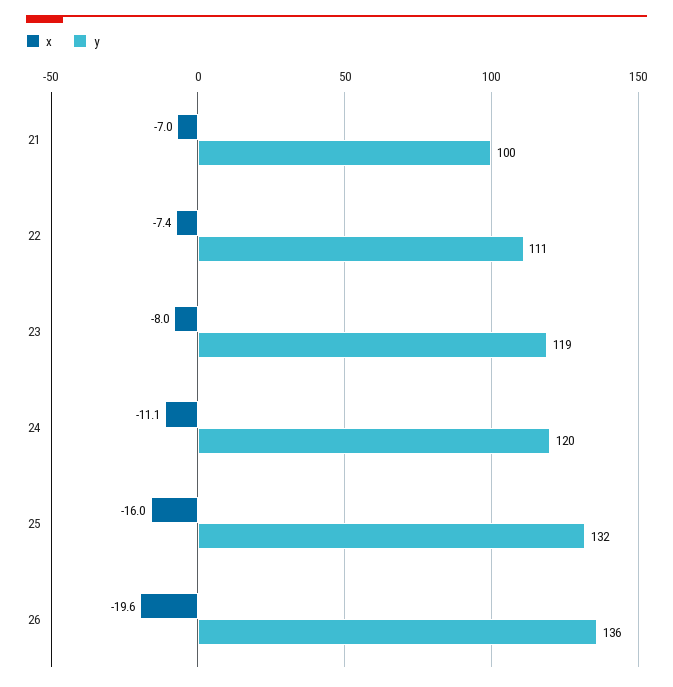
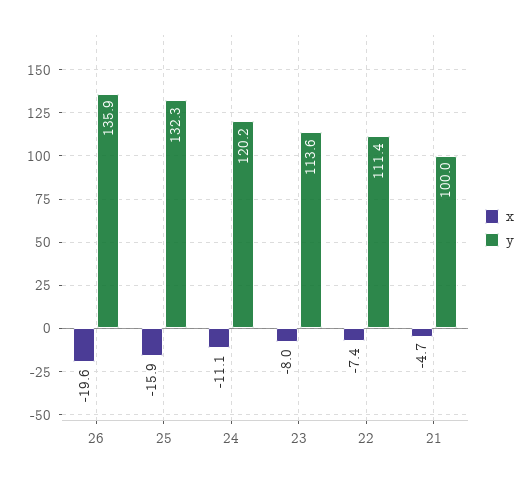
x, 21: -7 -> -4.7
y, 23: 119 -> 113.6
x, 25: -16 -> -15.9

